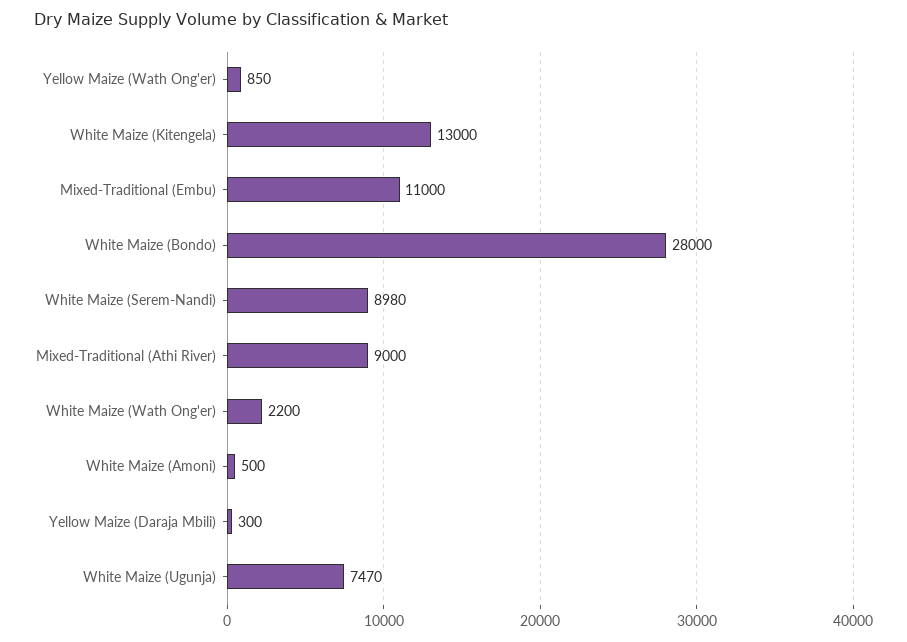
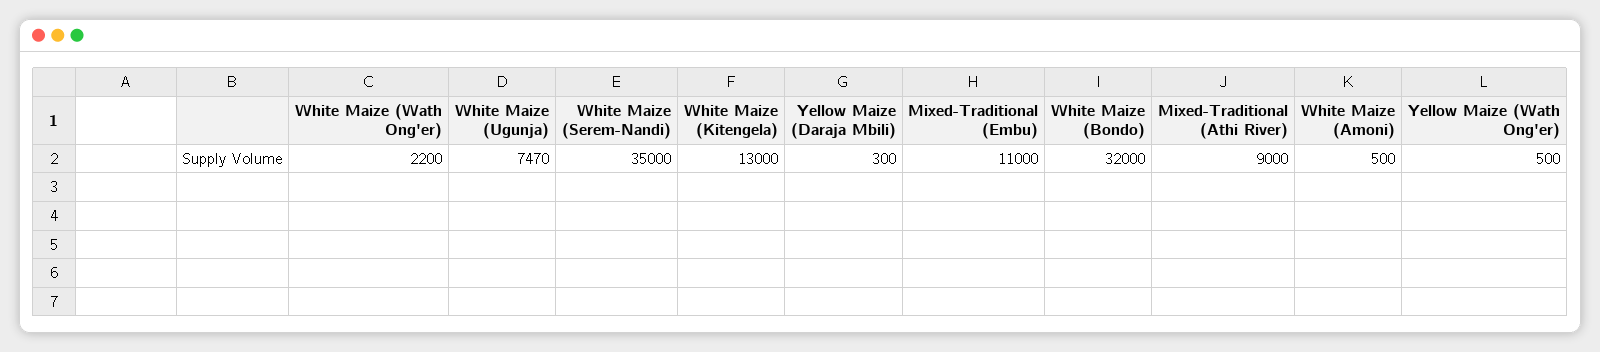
Yellow Maize (Wath Ong'er): 850 -> 500
White Maize (Bondo): 28000 -> 32000
White Maize (Serem-Nandi): 8980 -> 35000

